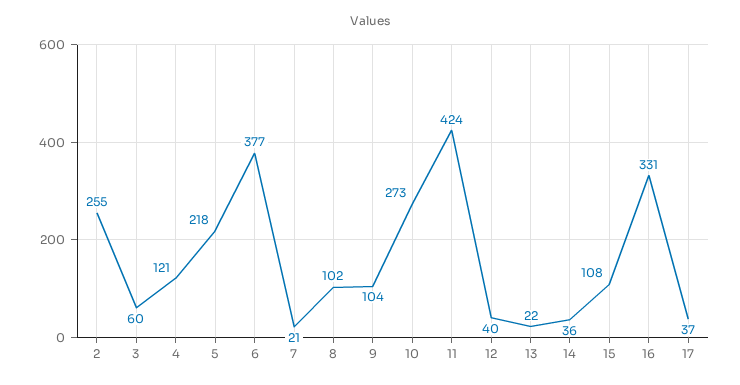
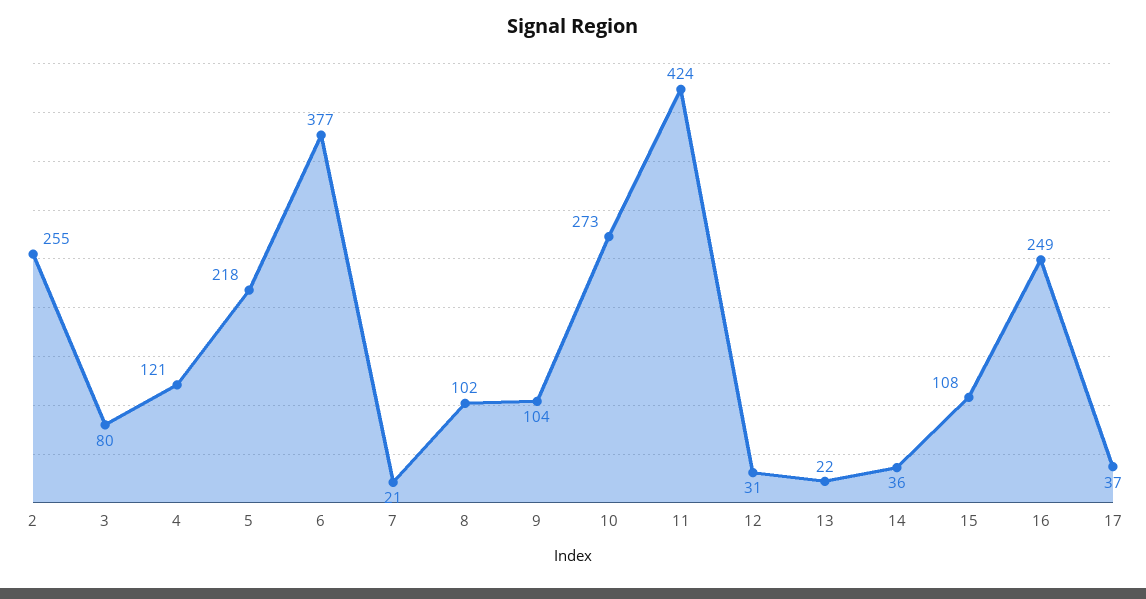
3: 60 -> 80
12: 40 -> 31
16: 331 -> 249

